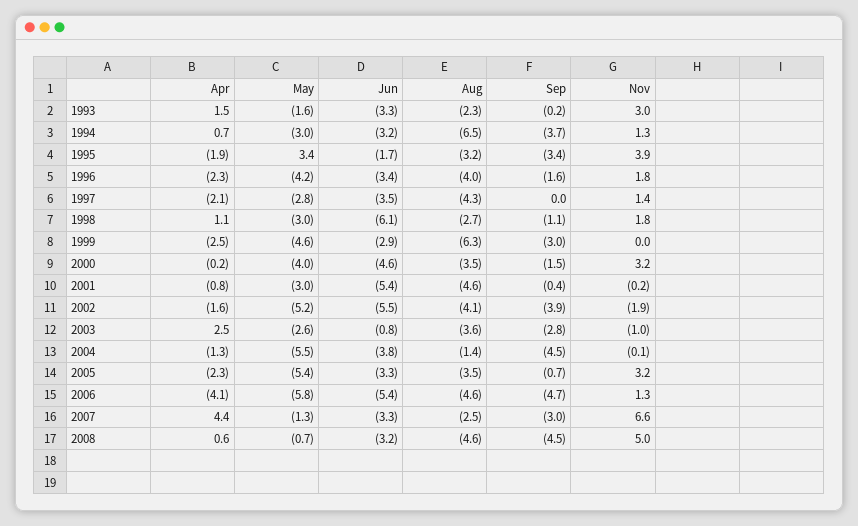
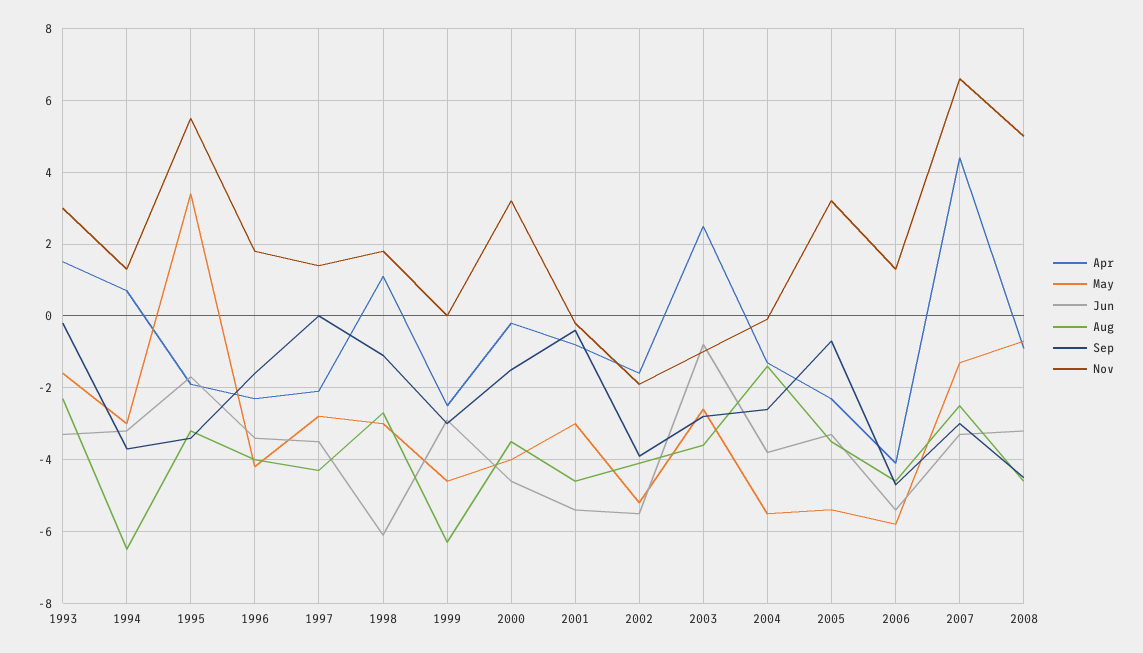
Nov, 1995: 3.9 -> 5.5
Sep, 2004: -4.5 -> -2.5
Apr, 2008: 0.6 -> -1

